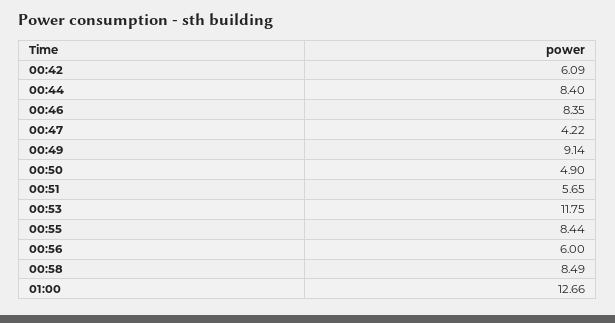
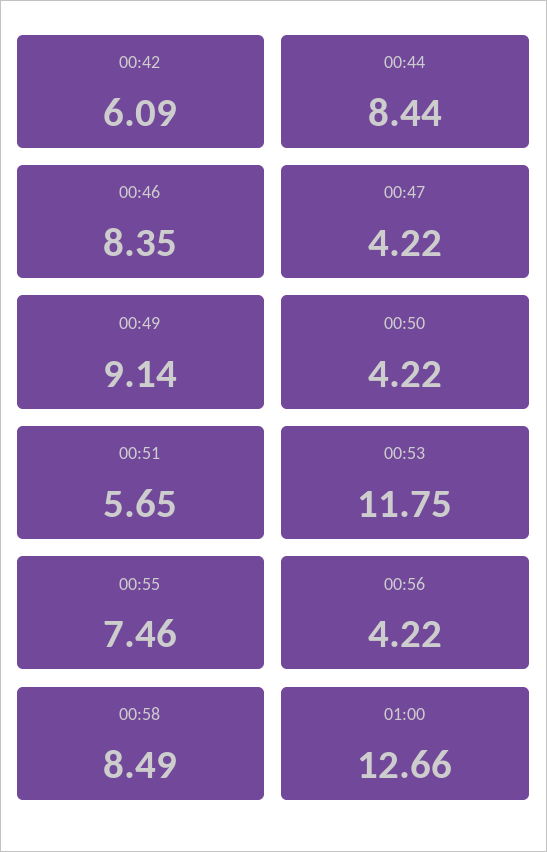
00:44: 8.4 -> 8.44
00:50: 4.9 -> 4.22
00:55: 8.44 -> 7.46
00:56: 6 -> 4.22

